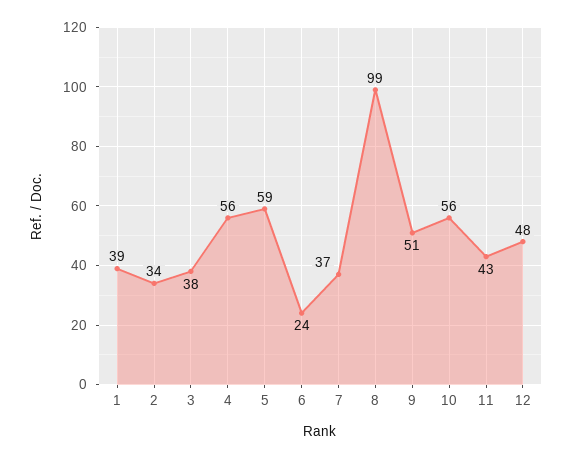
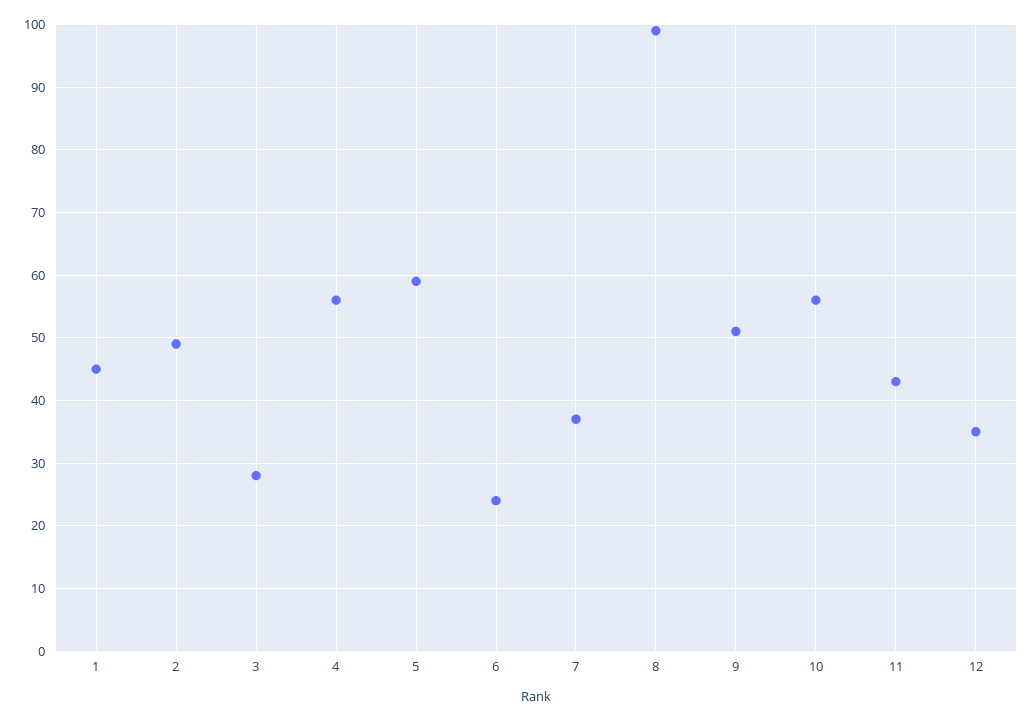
1: 39 -> 45
2: 34 -> 49
3: 38 -> 28
12: 48 -> 35

